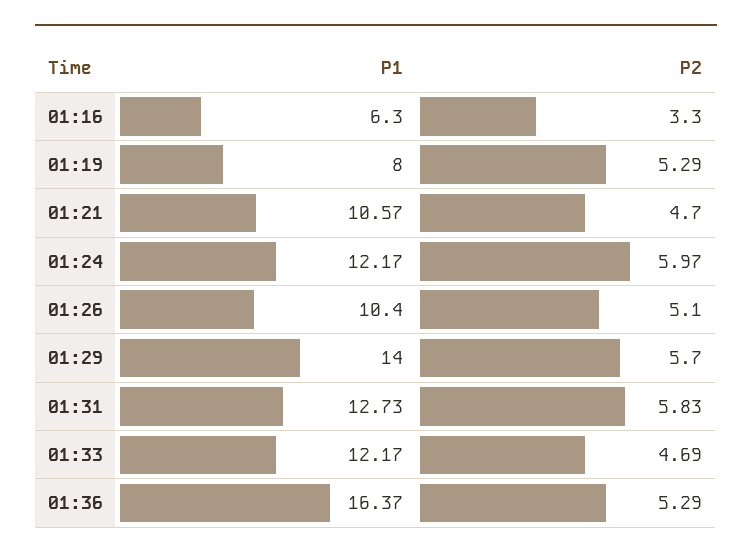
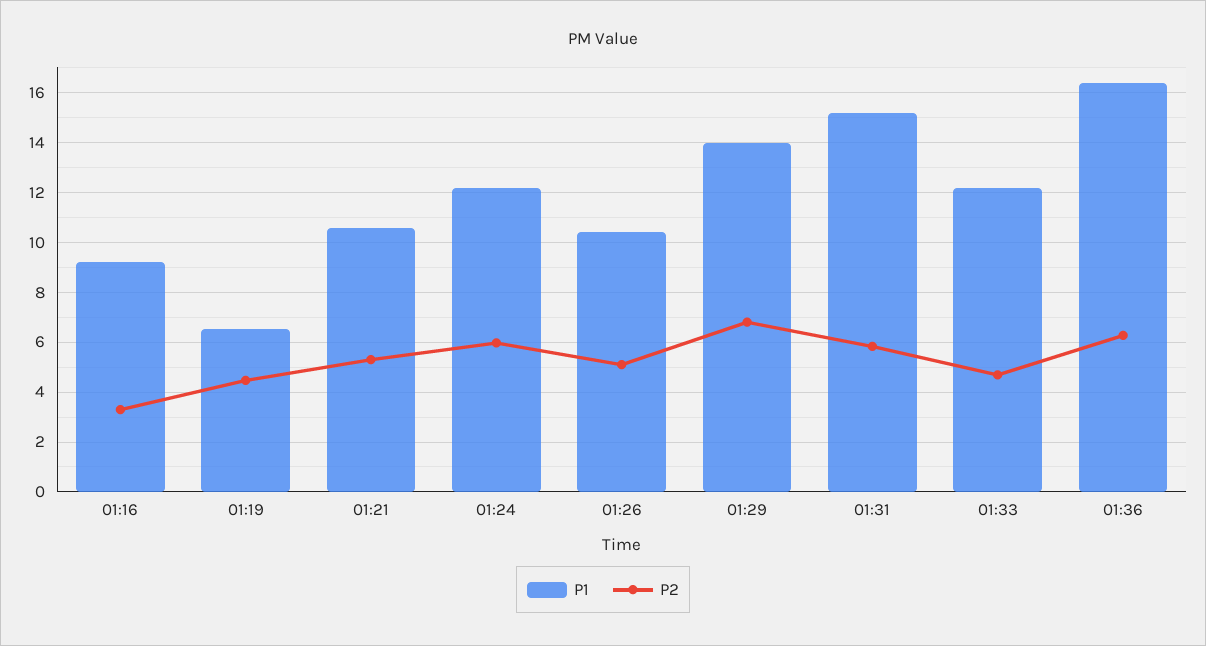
P1, 01:16: 6.3 -> 9.25
P1, 01:19: 8 -> 6.5
P2, 01:19: 5.29 -> 4.5
P2, 01:21: 4.7 -> 5.25
P2, 01:29: 5.7 -> 6.75
P1, 01:31: 12.73 -> 15.25
P2, 01:36: 5.29 -> 6.25

